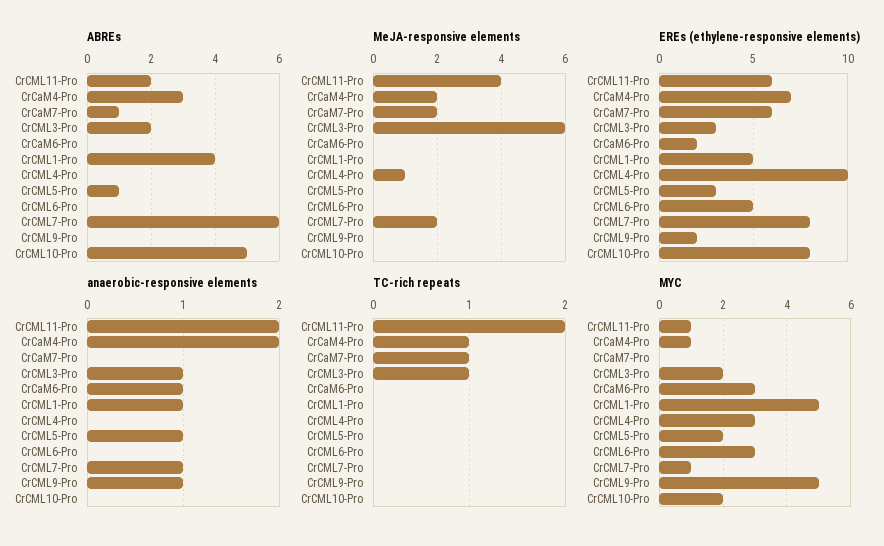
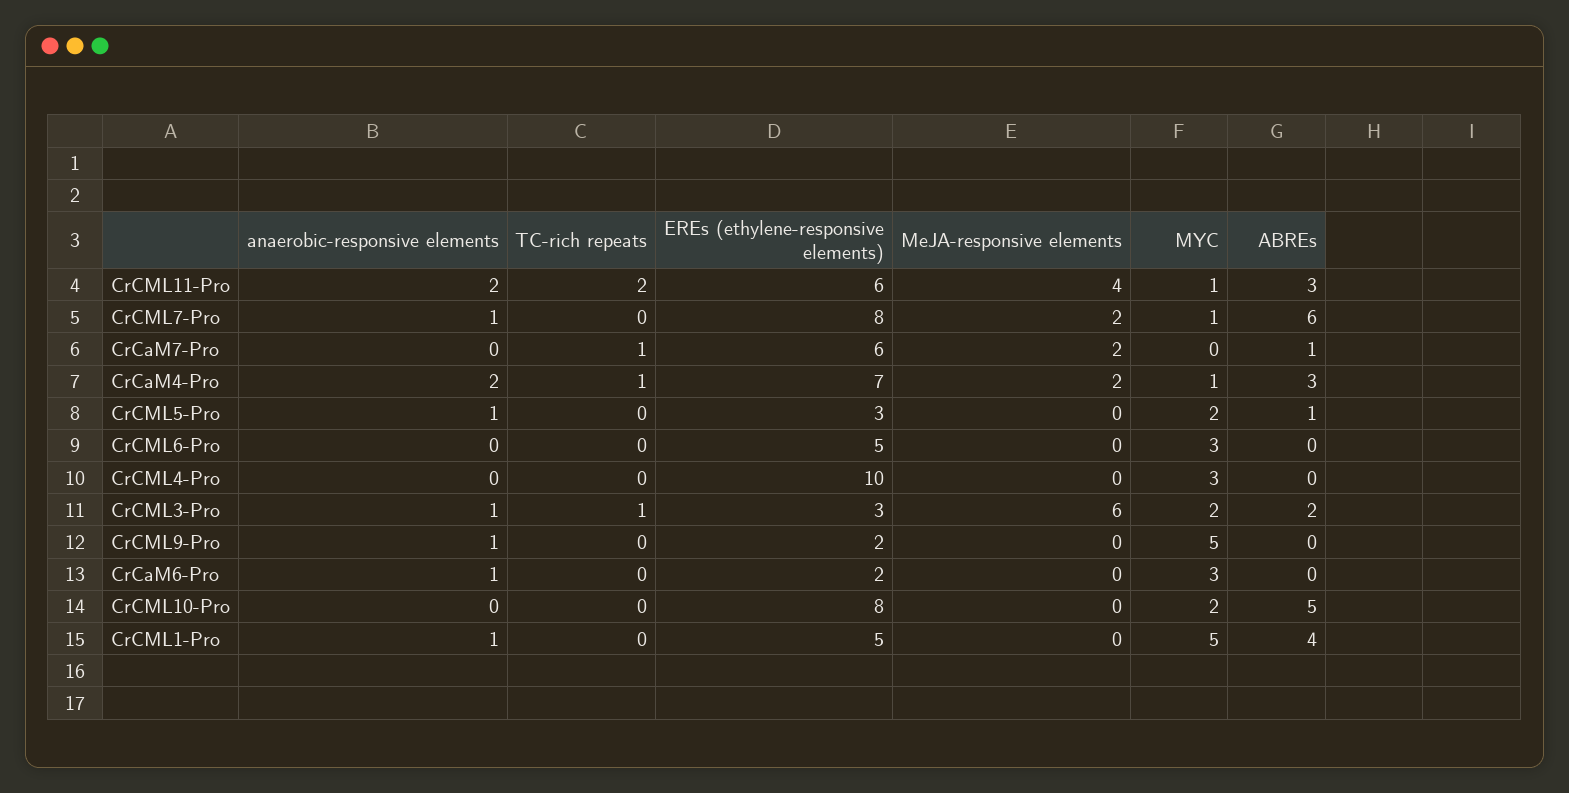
ABREs, CrCML11-Pro: 2 -> 3
MeJA-responsive elements, CrCML4-Pro: 1 -> 0

